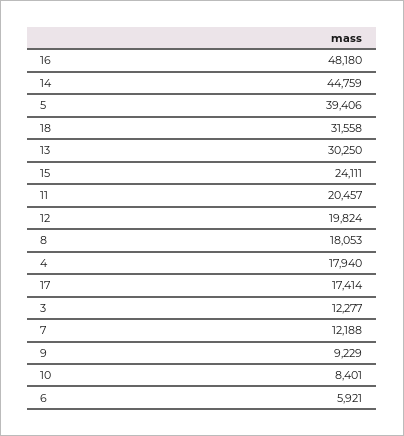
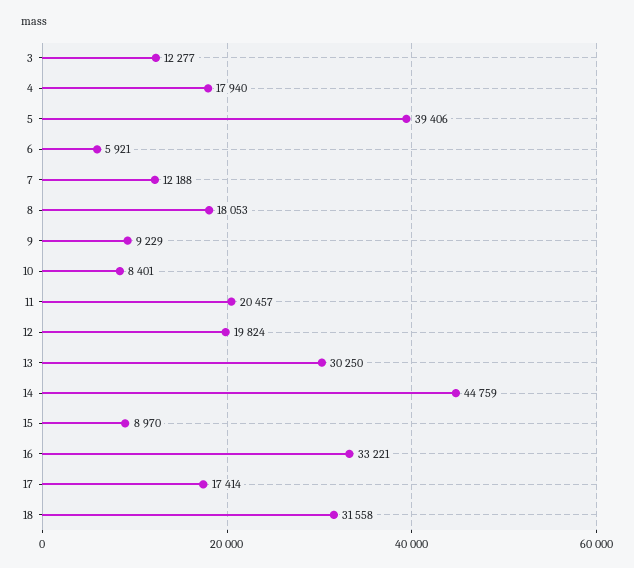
16: 48180 -> 33221
15: 24111 -> 8970

